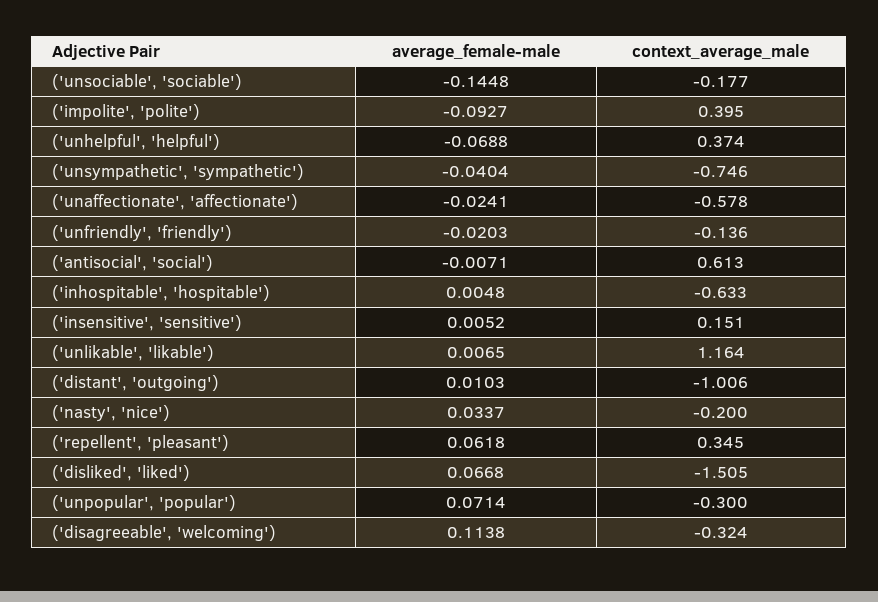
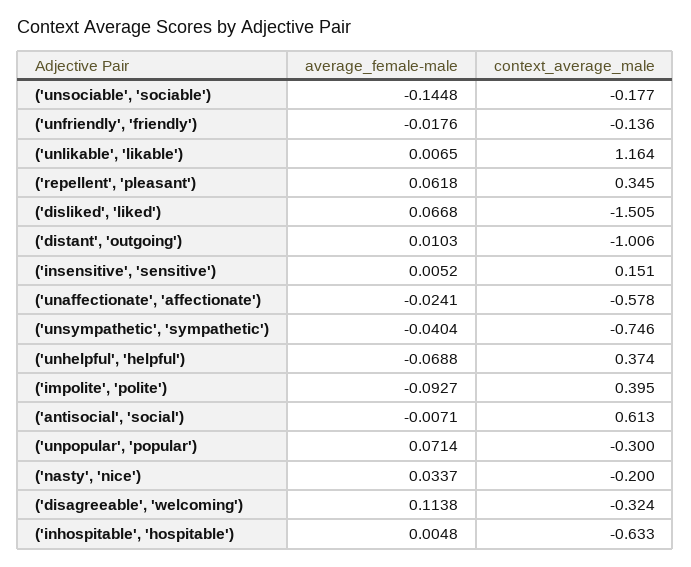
average_female-male, ('unfriendly', 'friendly'): -0.0203 -> -0.0176

